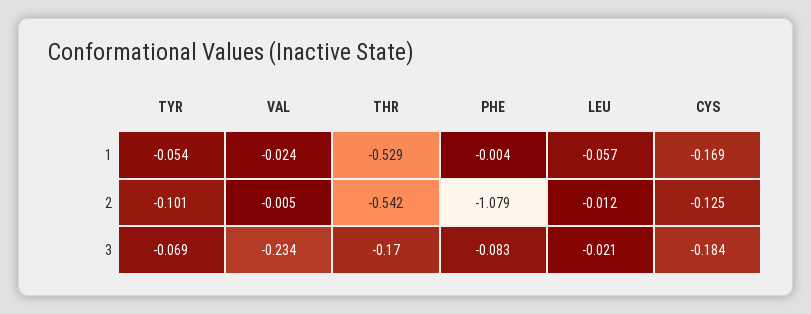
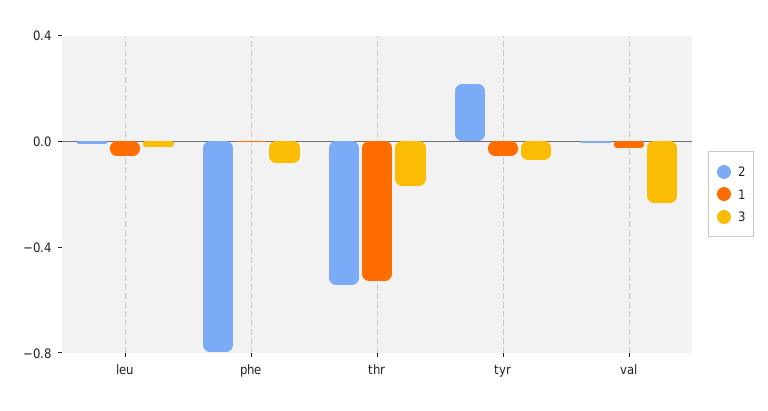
1, CYS: -0.169 -> none
2, TYR: -0.101 -> 0.2
2, PHE: -1.079 -> -0.8
2, CYS: -0.125 -> none
3, CYS: -0.184 -> none

